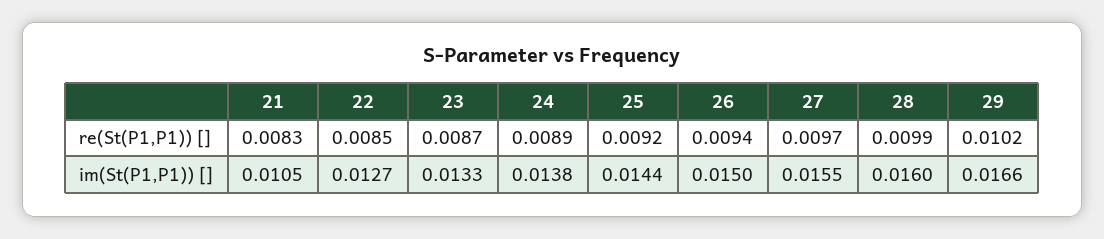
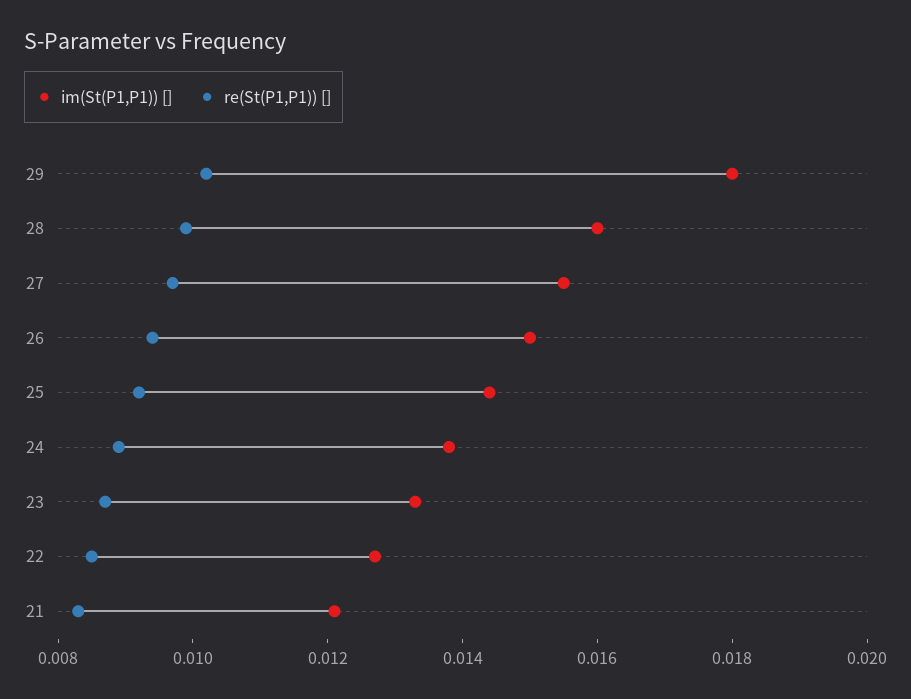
im(St(P1,P1)) [], 21: 0.0105 -> 0.012
im(St(P1,P1)) [], 29: 0.0166 -> 0.018

